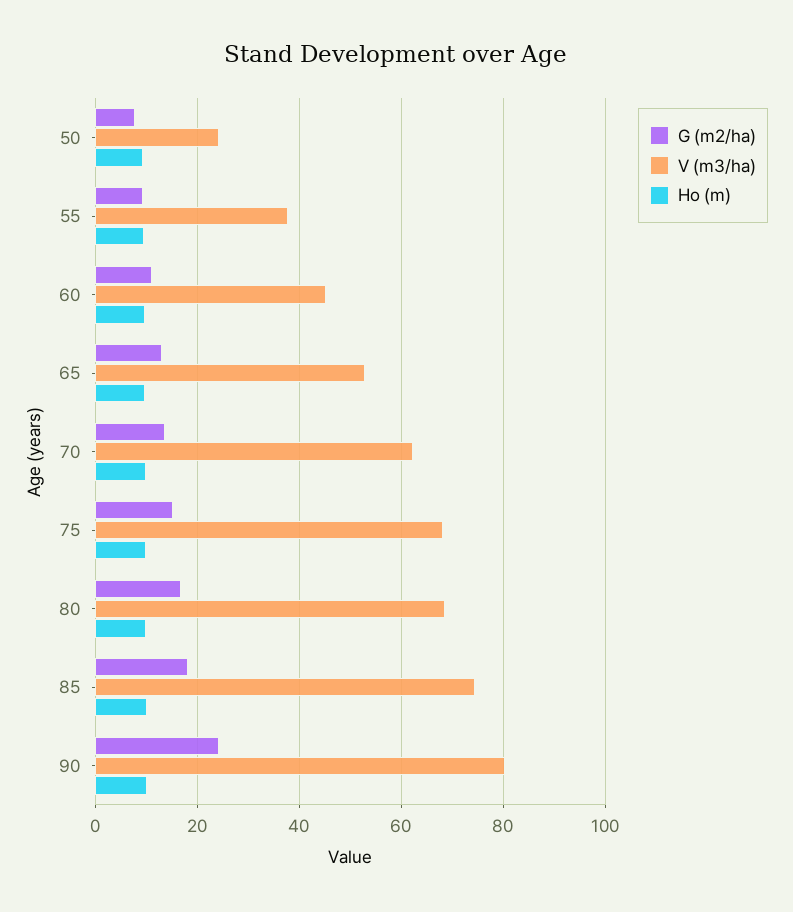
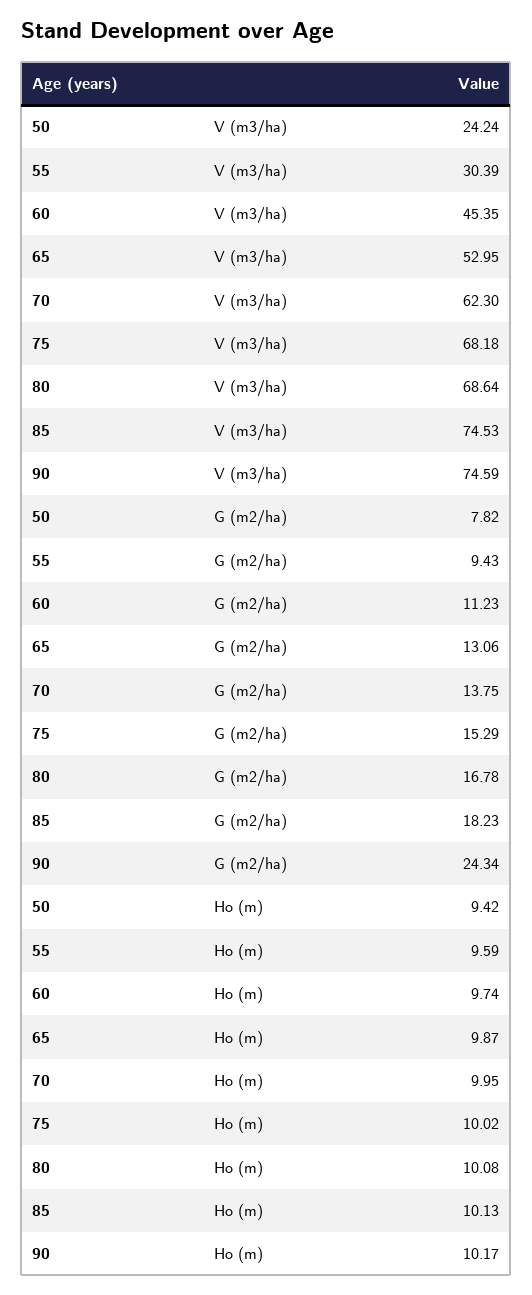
V (m3/ha), 55: 38 -> 30.39
V (m3/ha), 90: 80 -> 74.59

